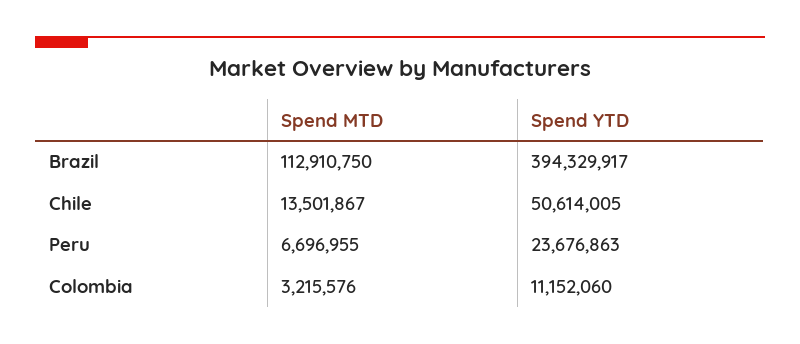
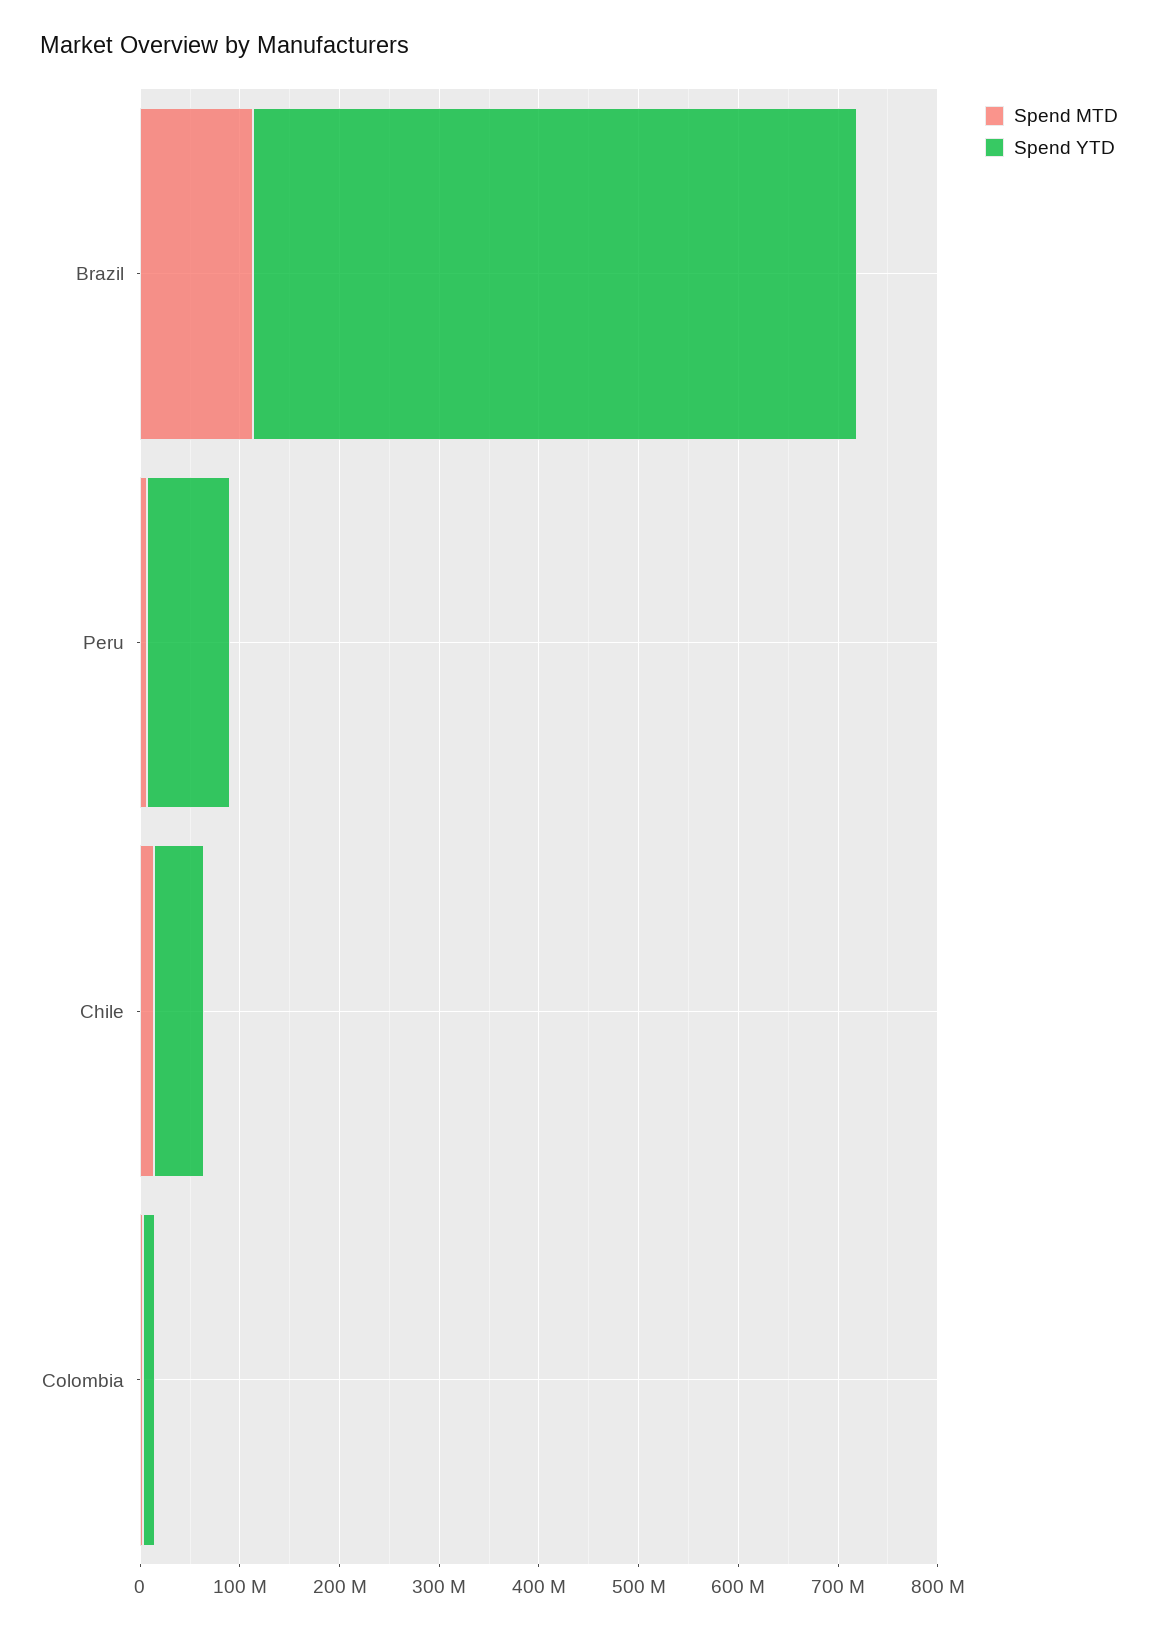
Spend YTD, Brazil: 394329917 -> 600000000
Spend YTD, Peru: 23676863 -> 80000000

